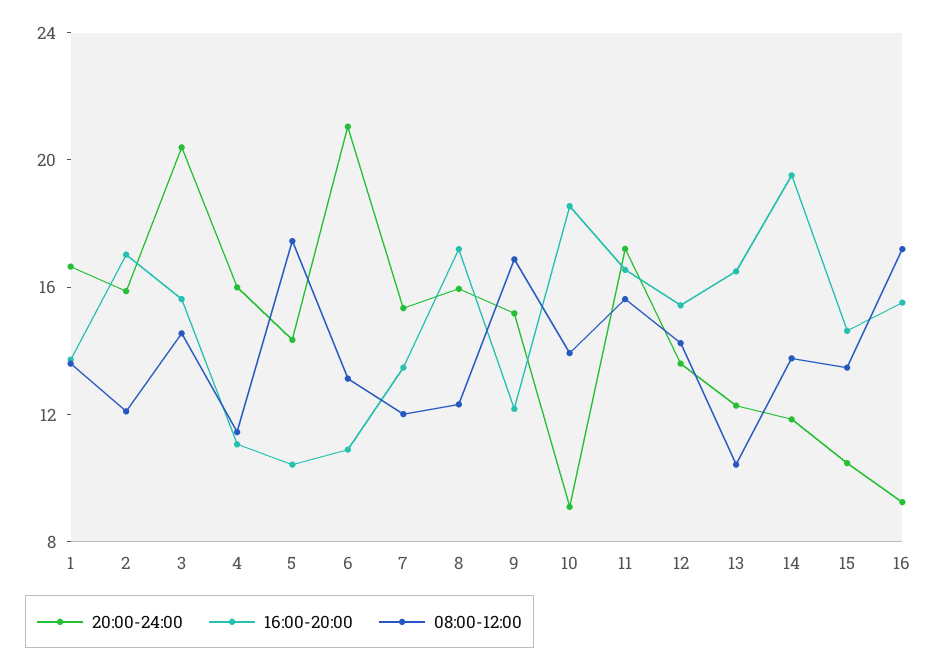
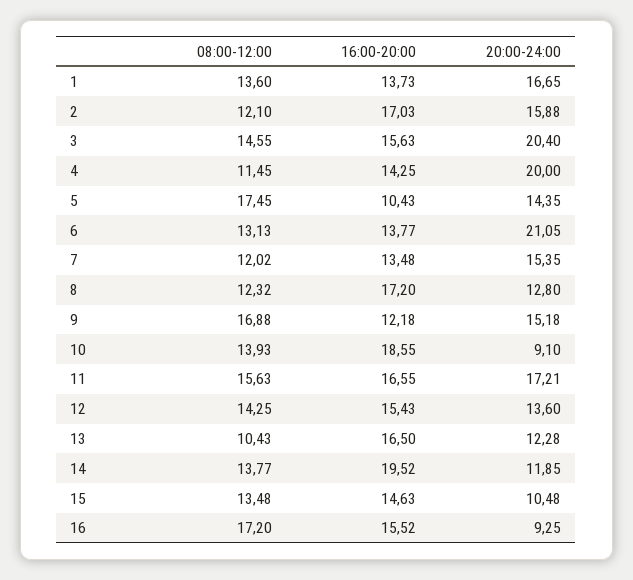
20:00-24:00, 4: 16 -> 20
16:00-20:00, 4: 11 -> 14.25
16:00-20:00, 6: 11 -> 13.77
20:00-24:00, 8: 16 -> 12.8

